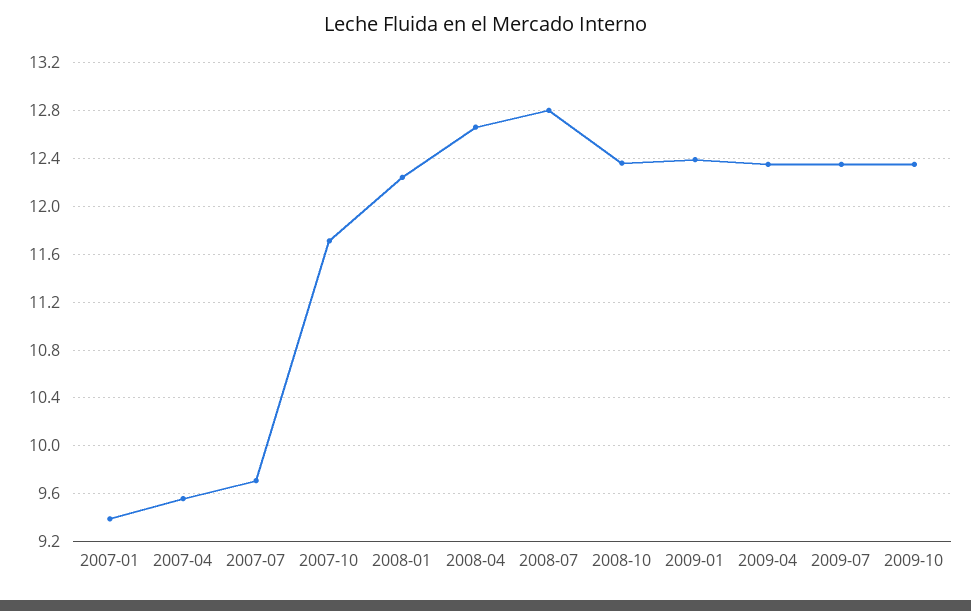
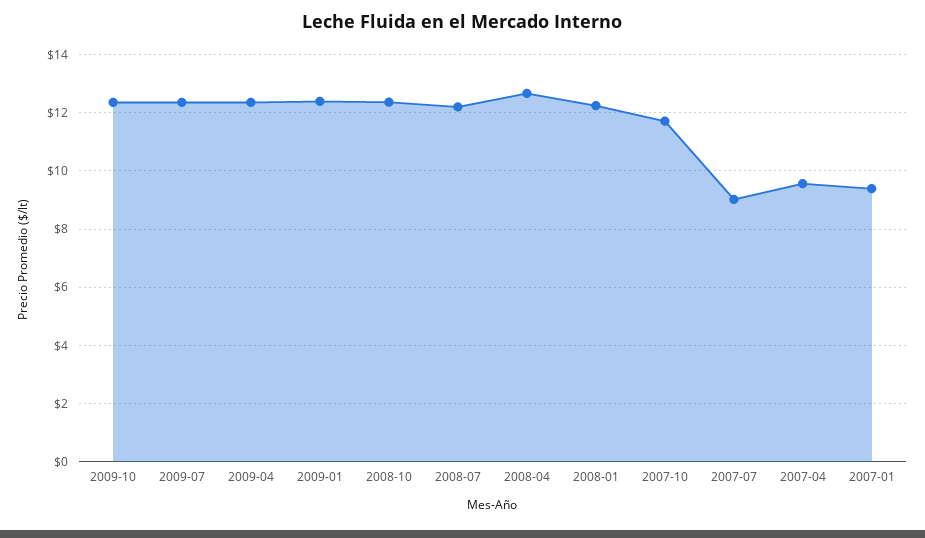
2007-07: 9.7 -> 9
2008-07: 12.8 -> 12.25

